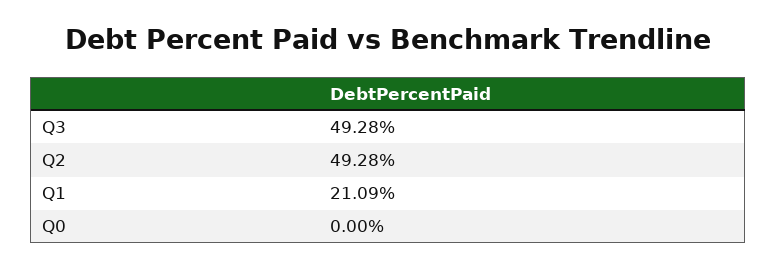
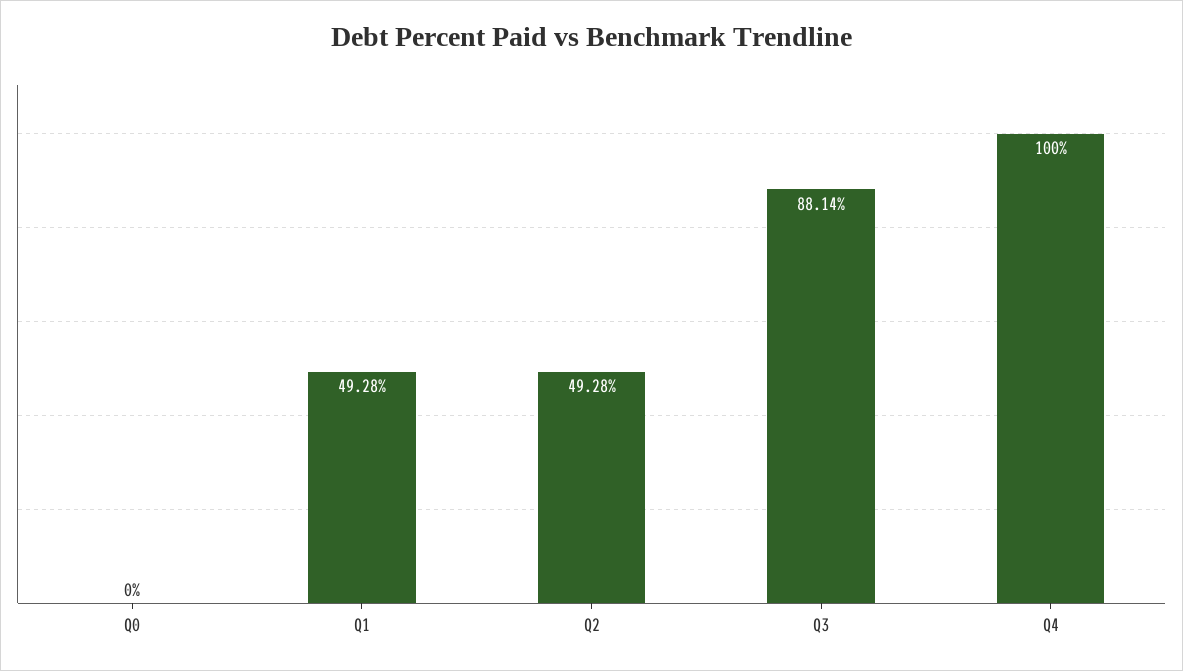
Q3: 49.28 -> 88.14
Q1: 21.09 -> 49.28
Q4: none -> 100

